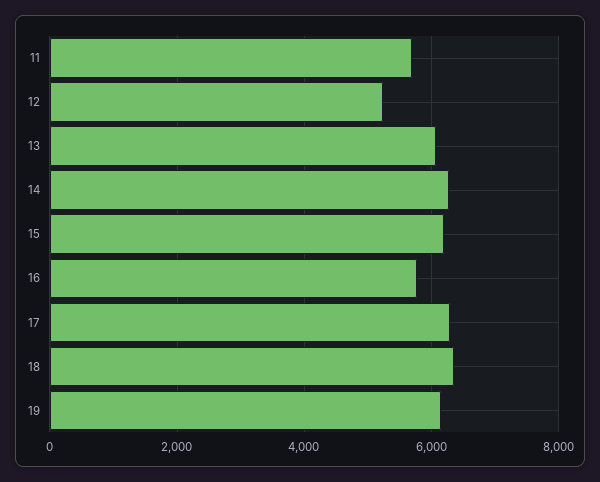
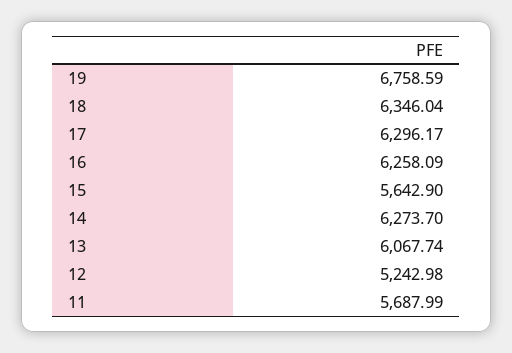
15: 6200 -> 5642.9
16: 5800 -> 6258.09
19: 6200 -> 6758.59

